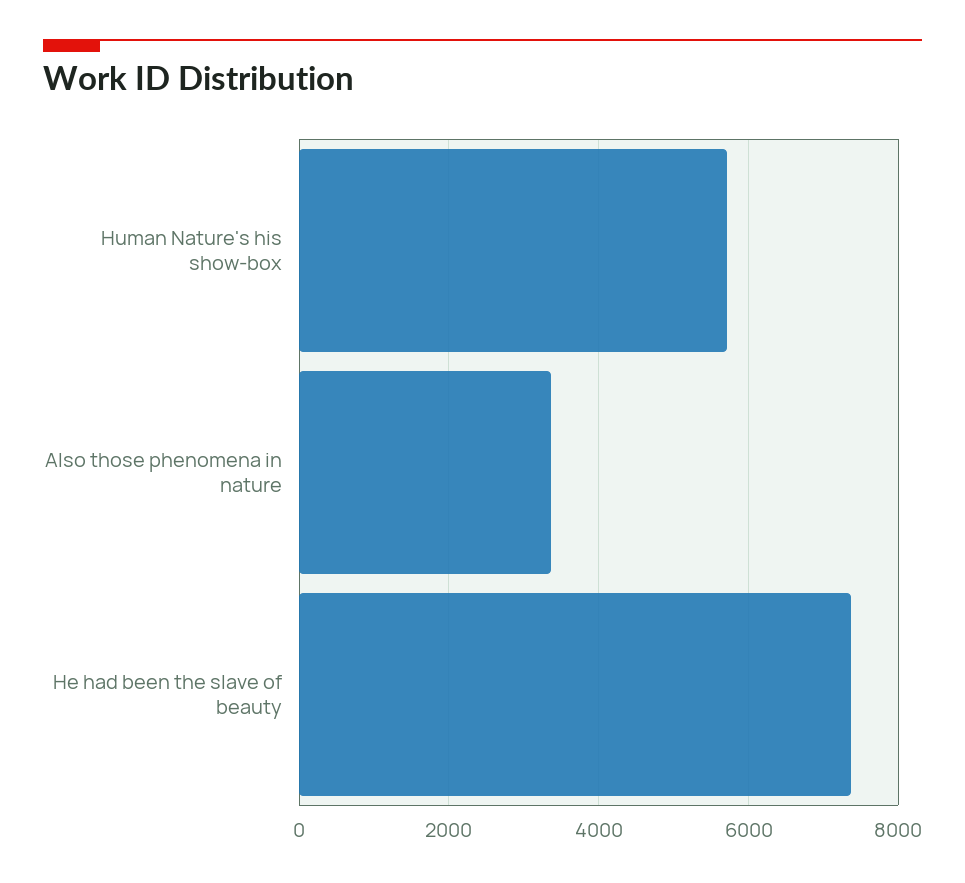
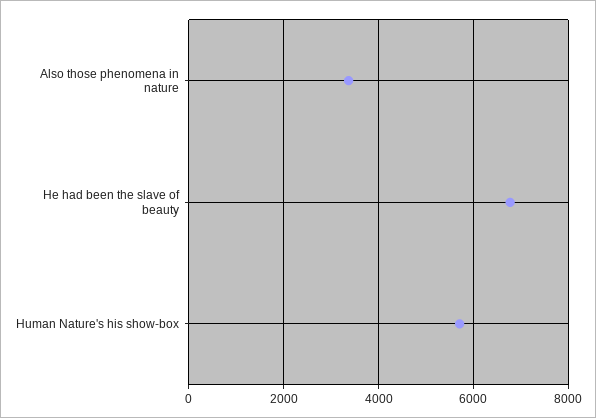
He had been the slave of beauty: 7400 -> 6800

